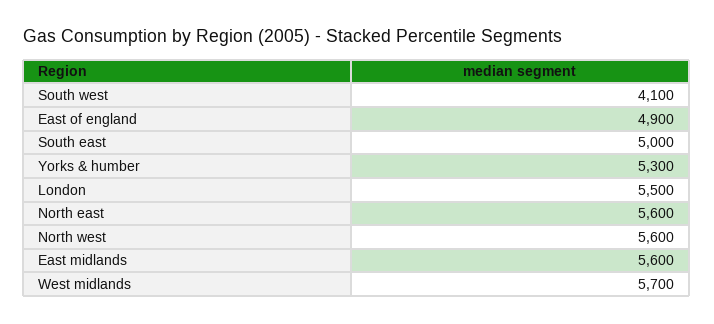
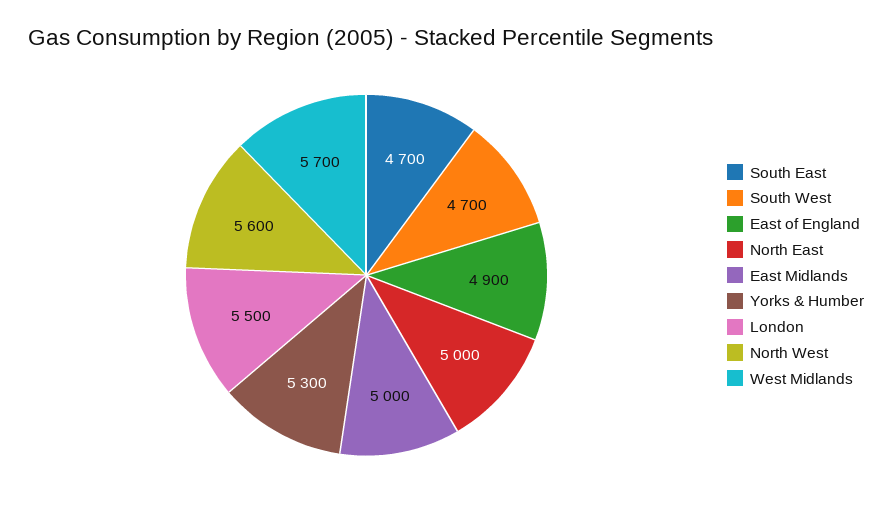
South west: 4100 -> 4700
South east: 5000 -> 4700
North east: 5600 -> 5000
East midlands: 5600 -> 5000

